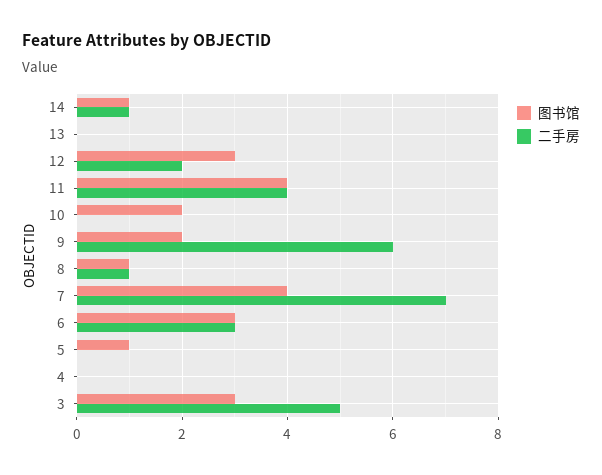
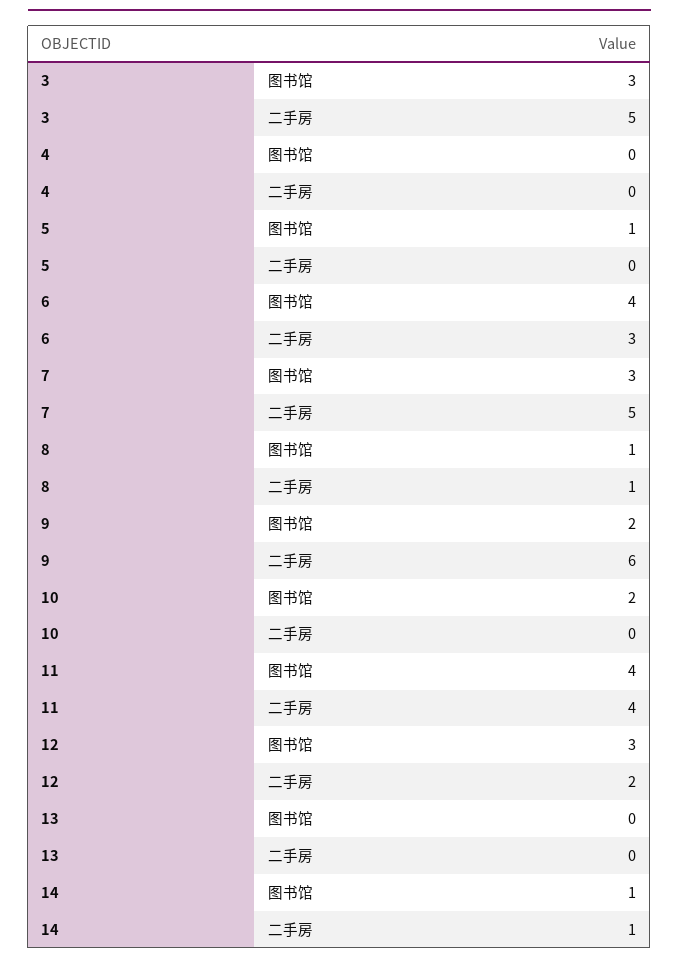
图书馆, 7: 4 -> 3
二手房, 7: 7 -> 5
图书馆, 6: 3 -> 4

